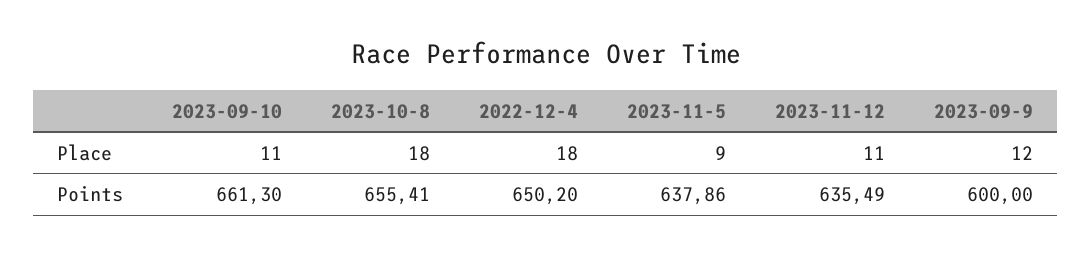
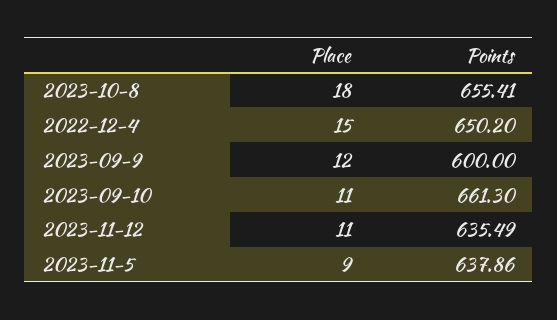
2022-12-4, Place: 18 -> 15

